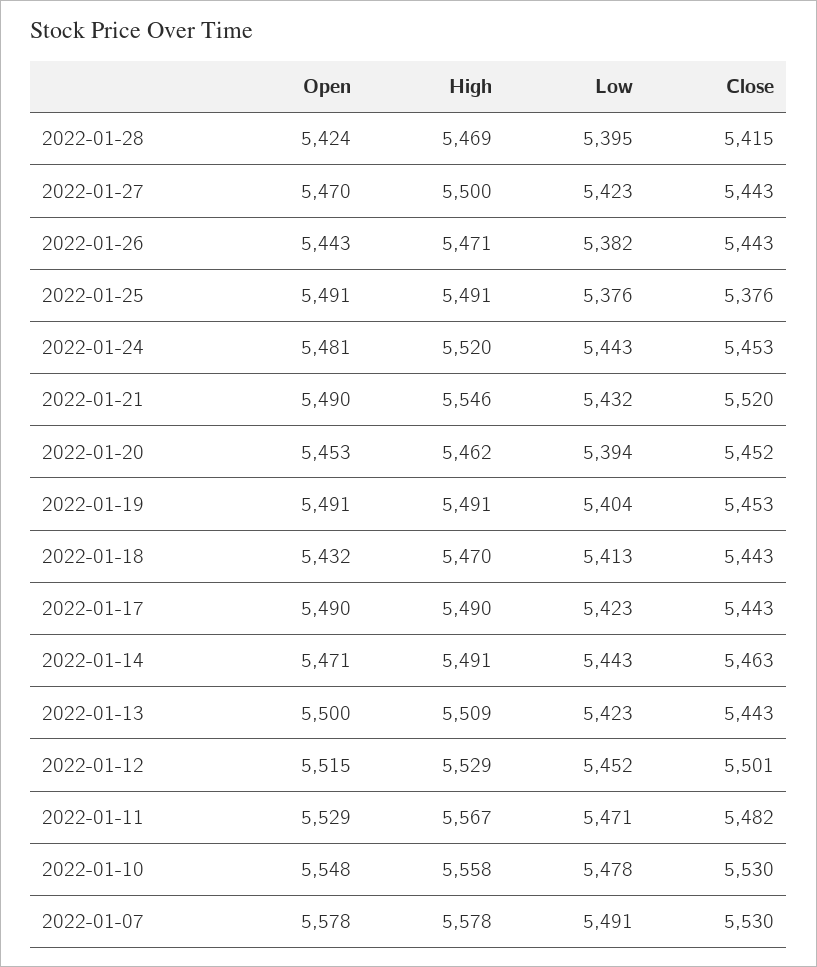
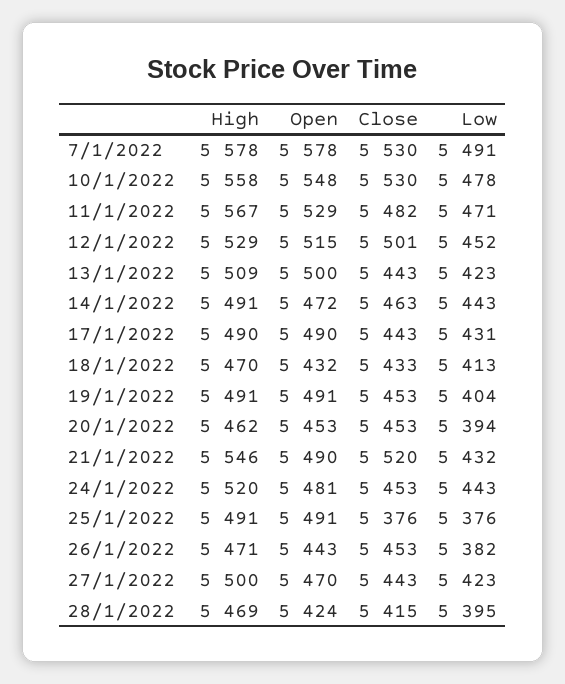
Close, 2022-01-26: 5443 -> 5453
Close, 2022-01-20: 5452 -> 5453
Close, 2022-01-18: 5443 -> 5433
Low, 2022-01-17: 5423 -> 5431
Open, 2022-01-14: 5471 -> 5472

